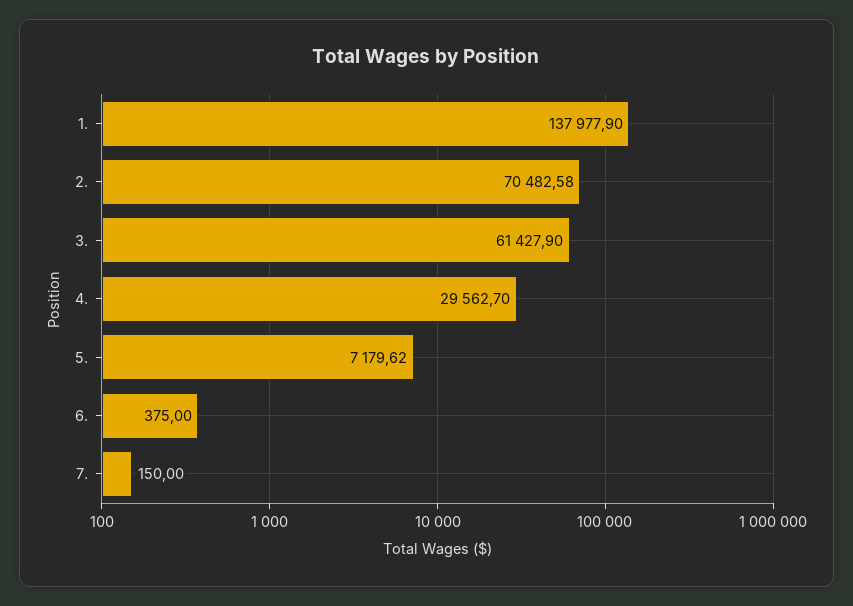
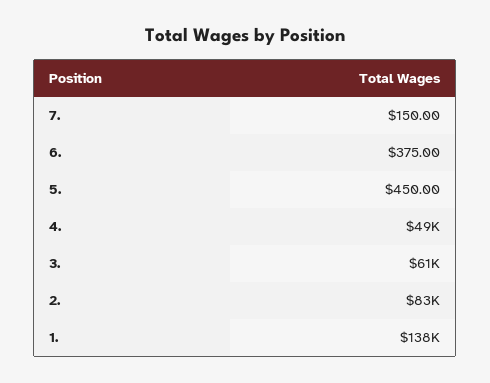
2.: 70482.58 -> 83000
4.: 29562.7 -> 49000
5.: 7179.62 -> 450

